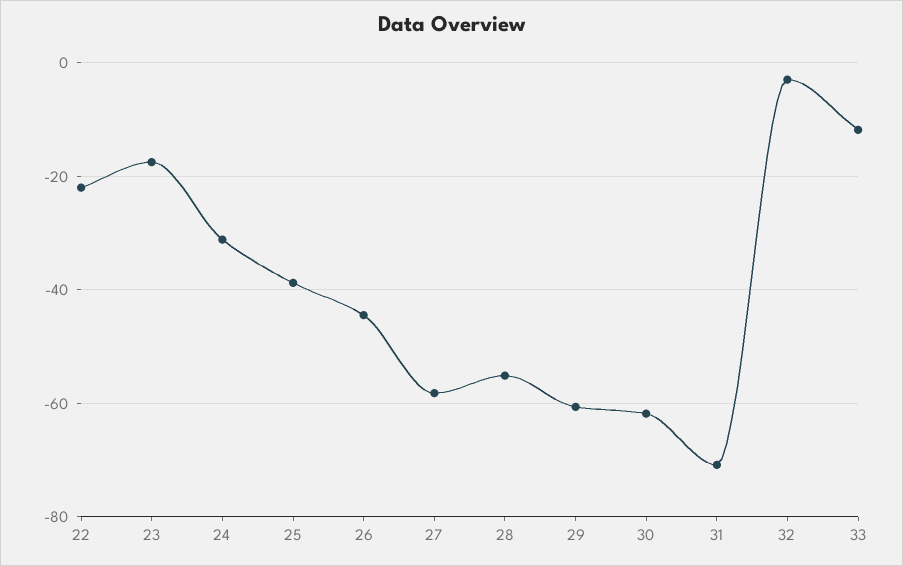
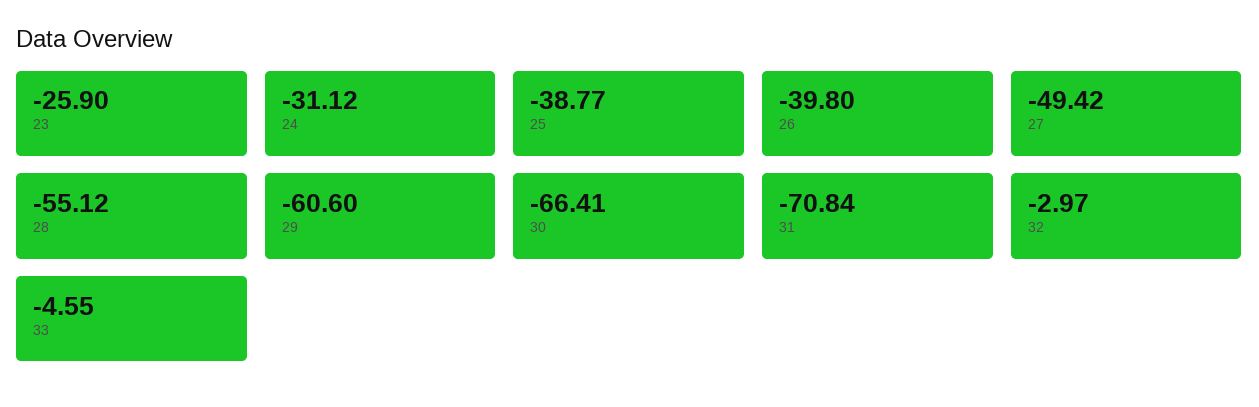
22: -22 -> none
23: -18 -> -25.9
26: -44 -> -39.8
27: -58 -> -49.42
30: -62 -> -66.41
33: -12 -> -4.55

